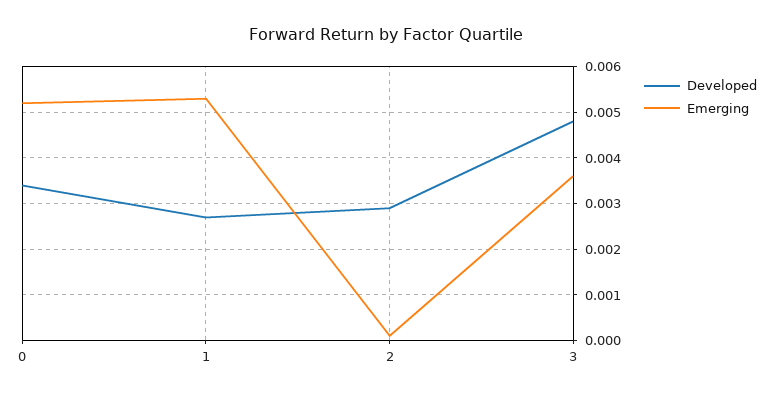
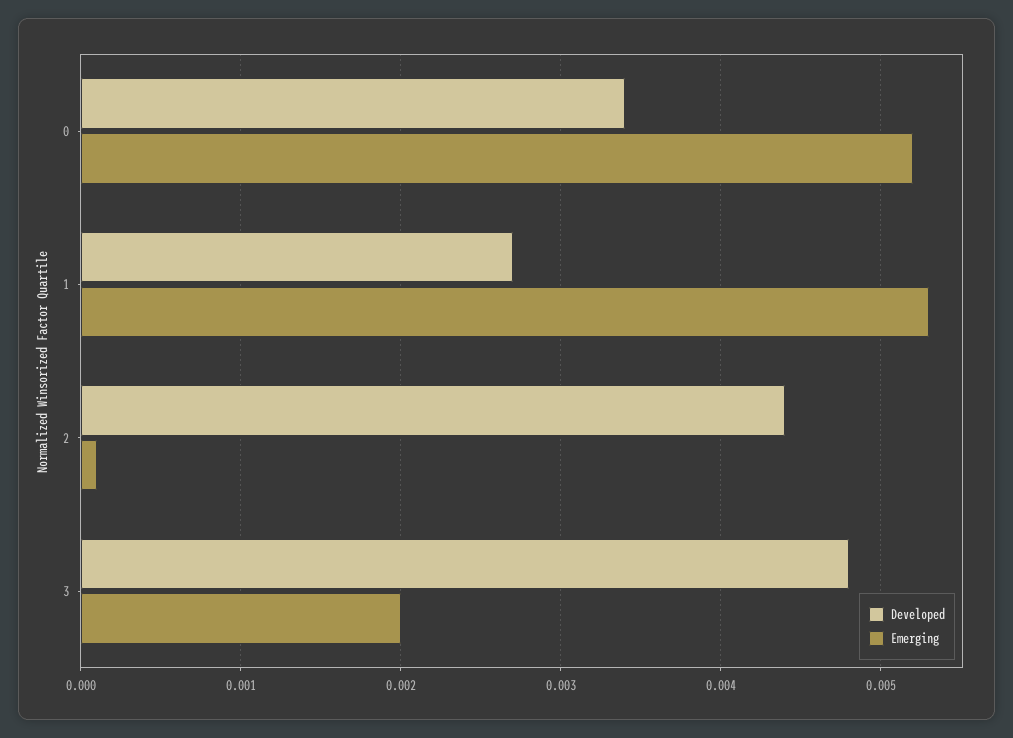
Developed, 2: 0.003 -> 0.0044
Emerging, 3: 0.0035 -> 0.002

